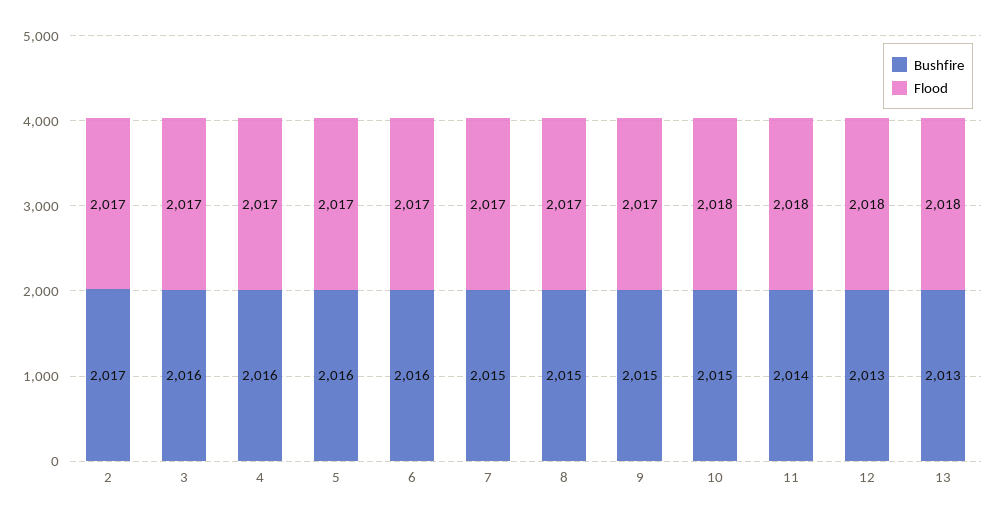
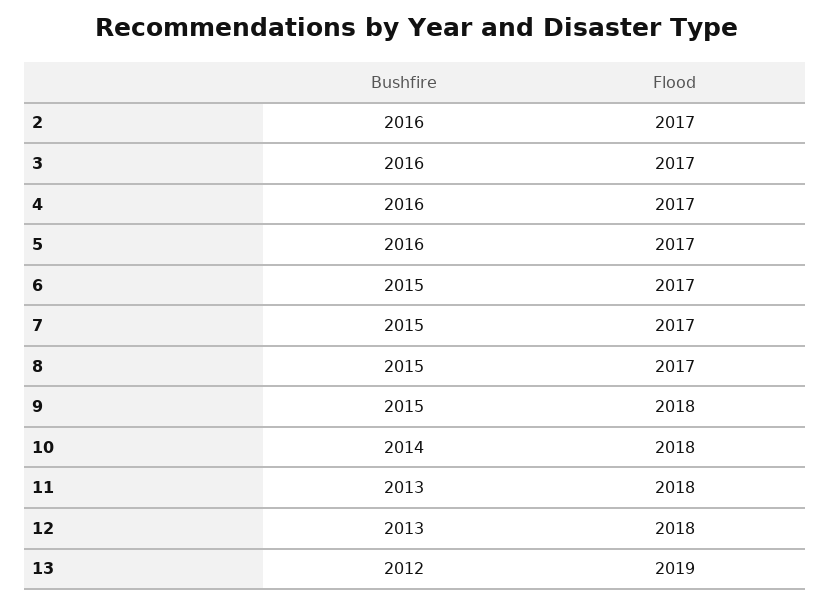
Bushfire, 2: 2017 -> 2016
Bushfire, 6: 2016 -> 2015
Flood, 9: 2017 -> 2018
Bushfire, 10: 2015 -> 2014
Bushfire, 11: 2014 -> 2013
Bushfire, 13: 2013 -> 2012
Flood, 13: 2018 -> 2019

